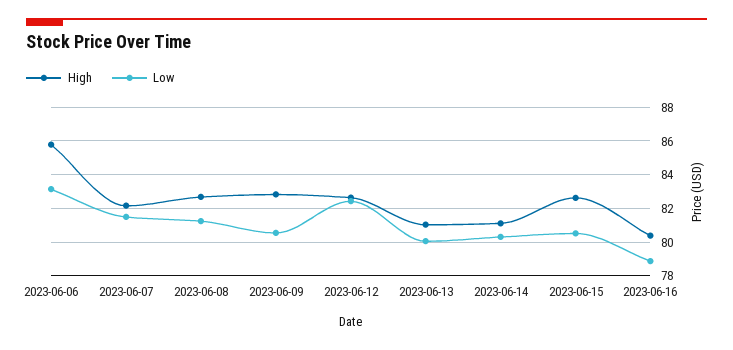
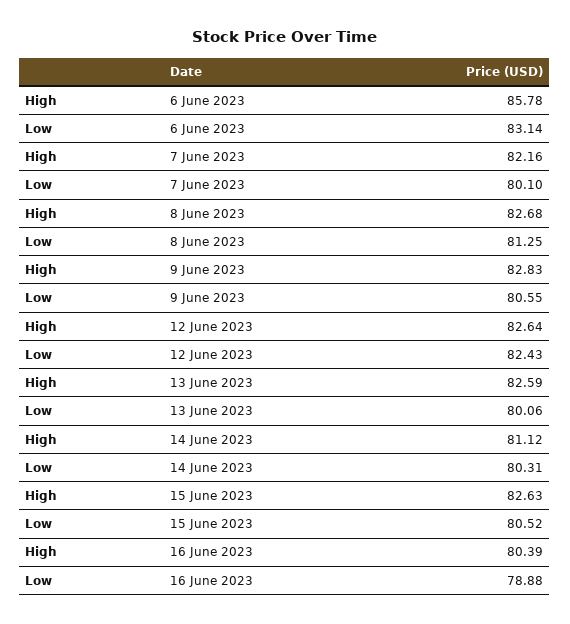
Low, 2023-06-07: 81.5 -> 80.1
High, 2023-06-13: 81 -> 82.59

